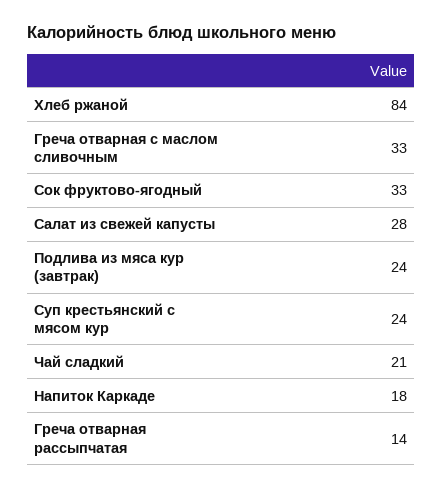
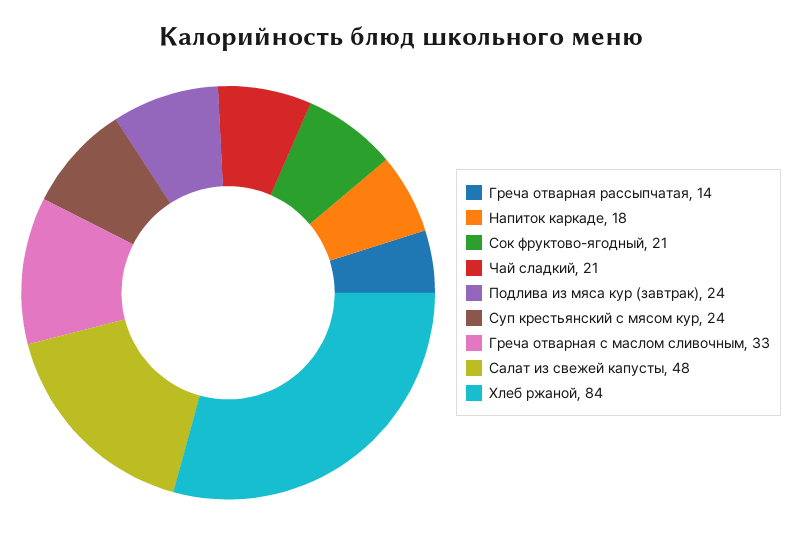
Сок фруктово-ягодный: 33 -> 21
Салат из свежей капусты: 28 -> 48

